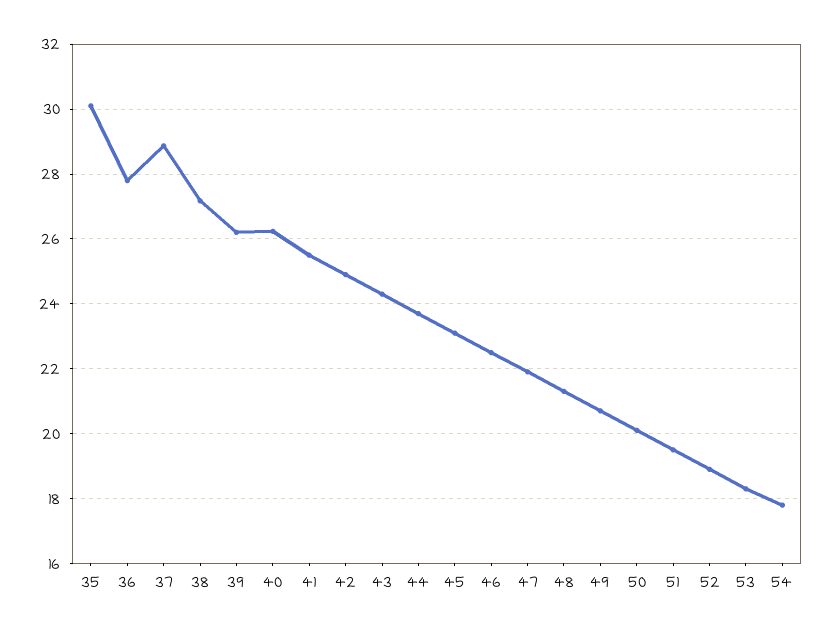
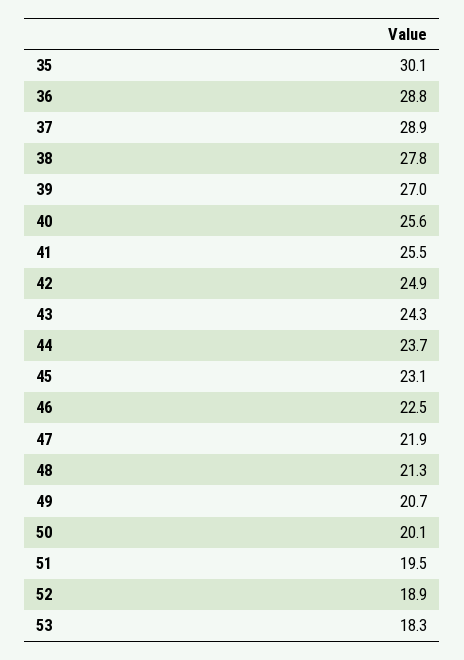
36: 27.8 -> 28.8
38: 27.2 -> 27.8
39: 26.2 -> 27
40: 26.2 -> 25.6
54: 17.8 -> none

